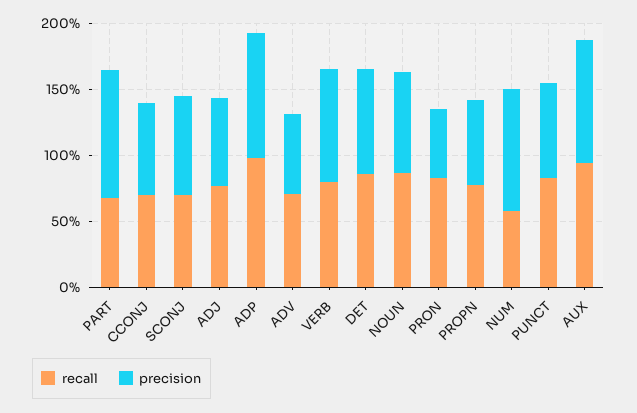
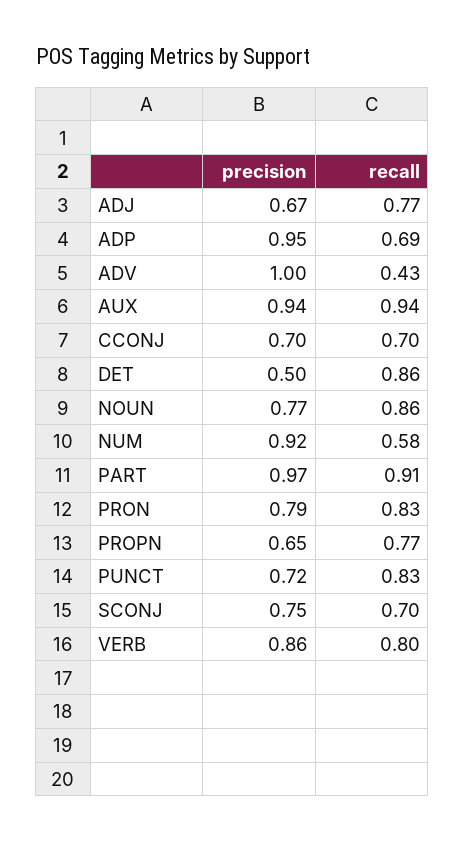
recall, PART: 0.7 -> 0.91
recall, ADP: 1 -> 0.69
recall, ADV: 0.7 -> 0.43
precision, ADV: 0.6 -> 1
precision, DET: 0.8 -> 0.5
precision, PRON: 0.5 -> 0.79

